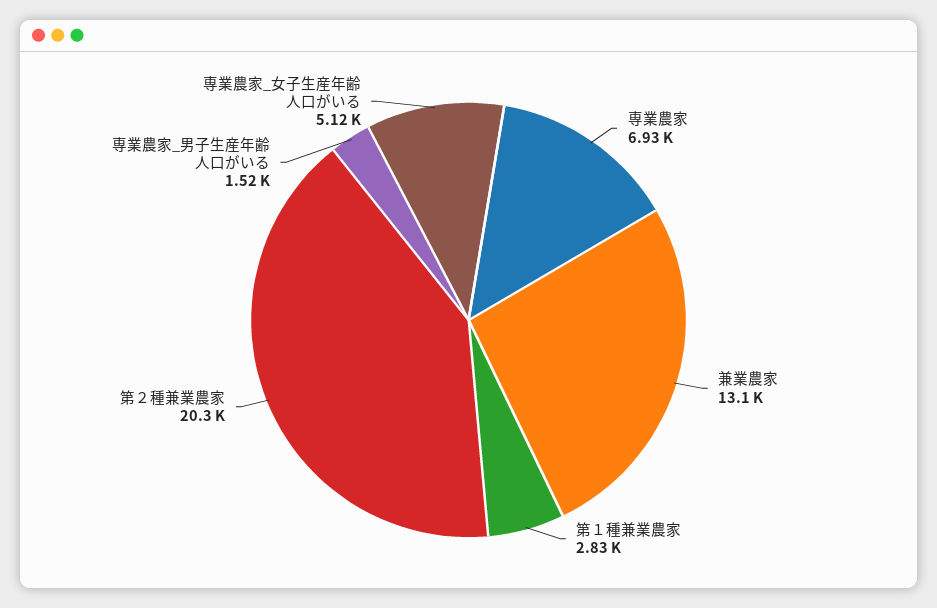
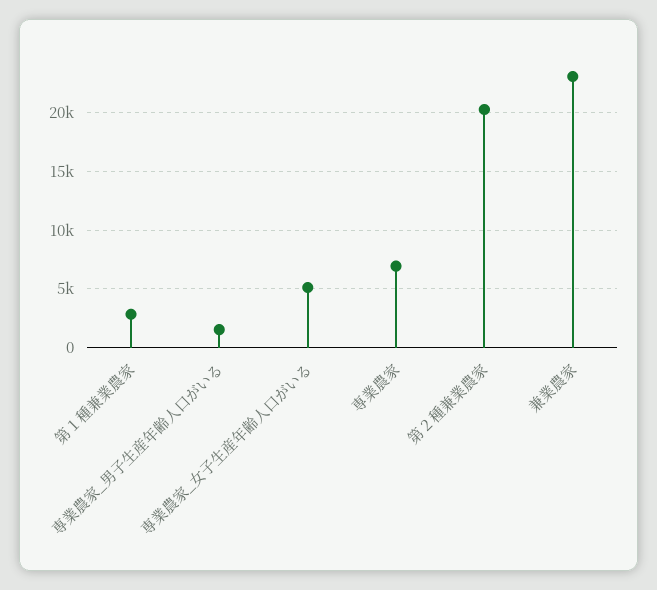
兼業農家: 13100 -> 23000

